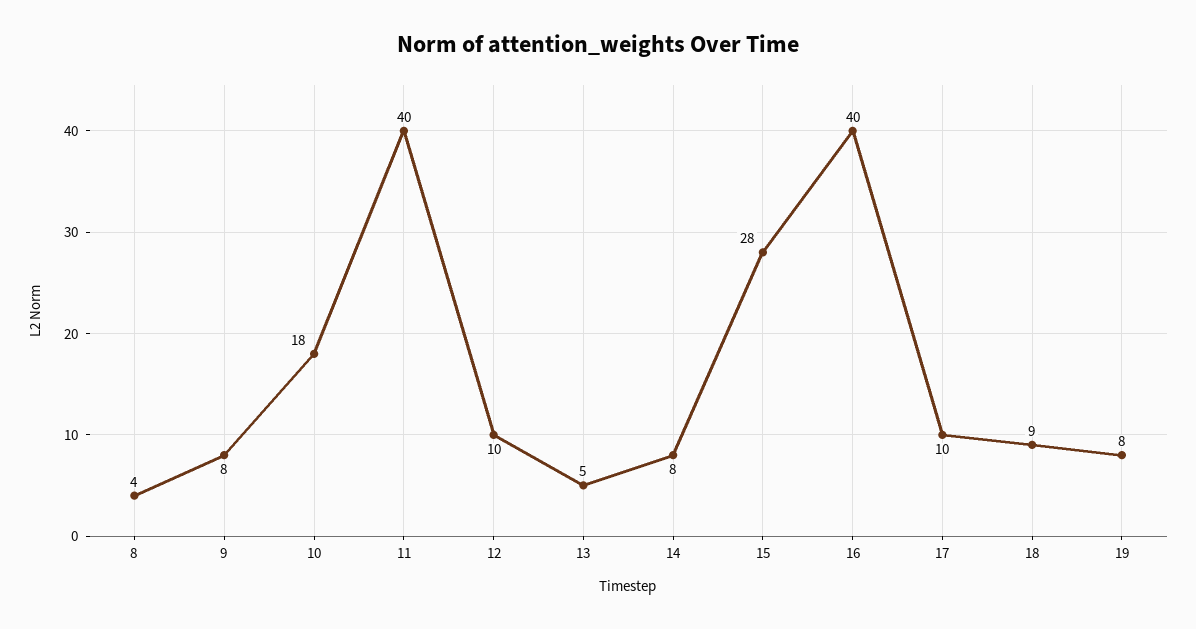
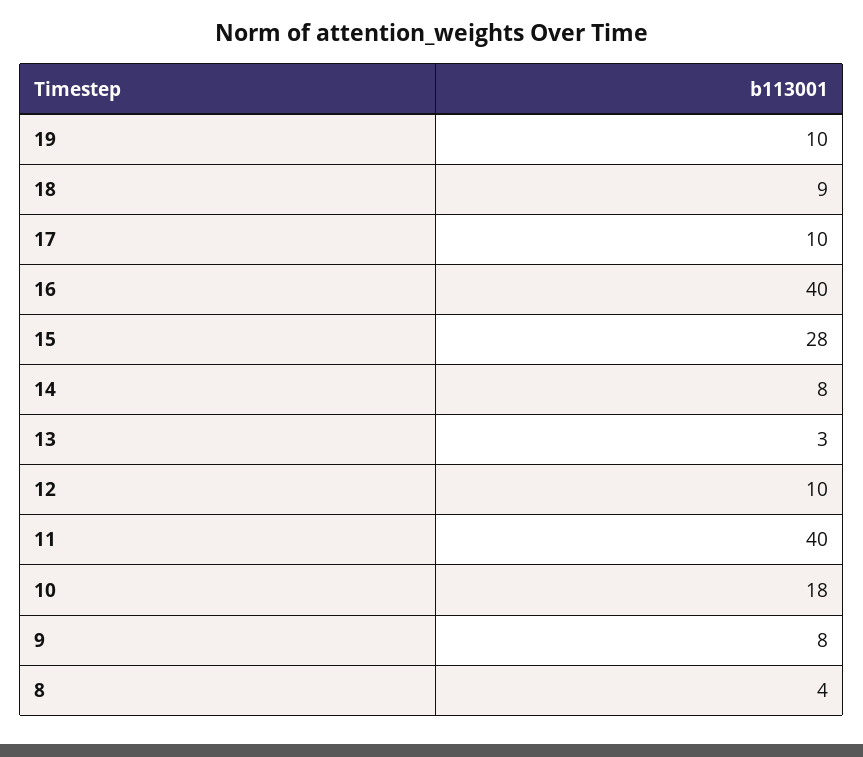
13: 5 -> 3
19: 8 -> 10

